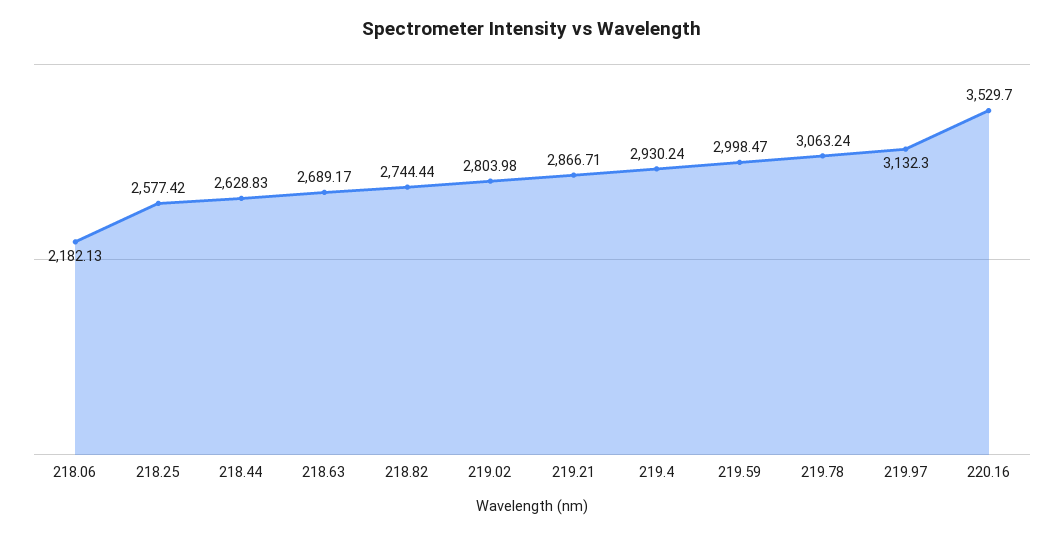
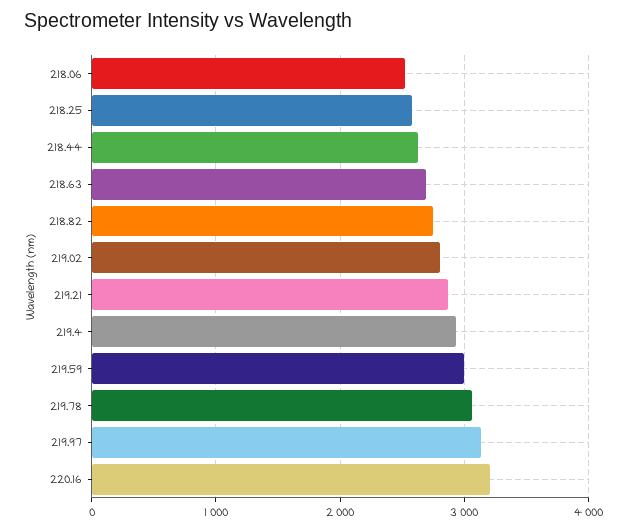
218.06: 2182.13 -> 2500
220.16: 3529.7 -> 3200

